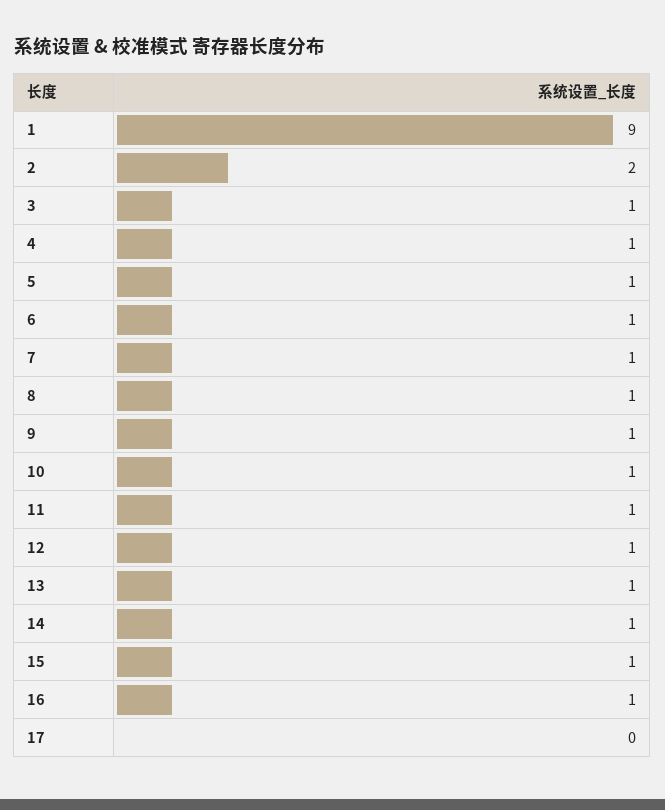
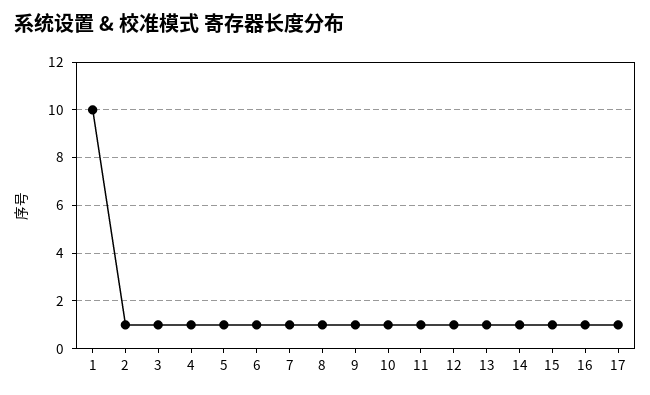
1: 9 -> 10
2: 2 -> 1
17: 0 -> 1

